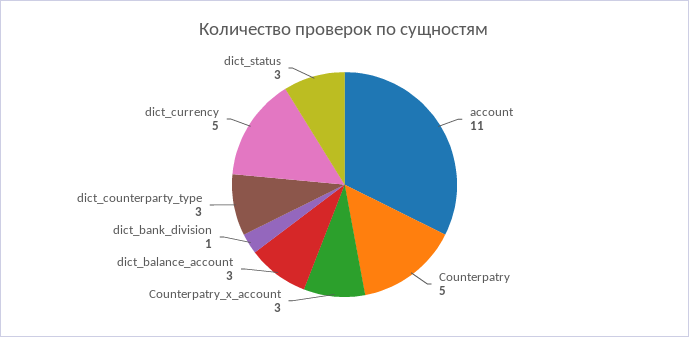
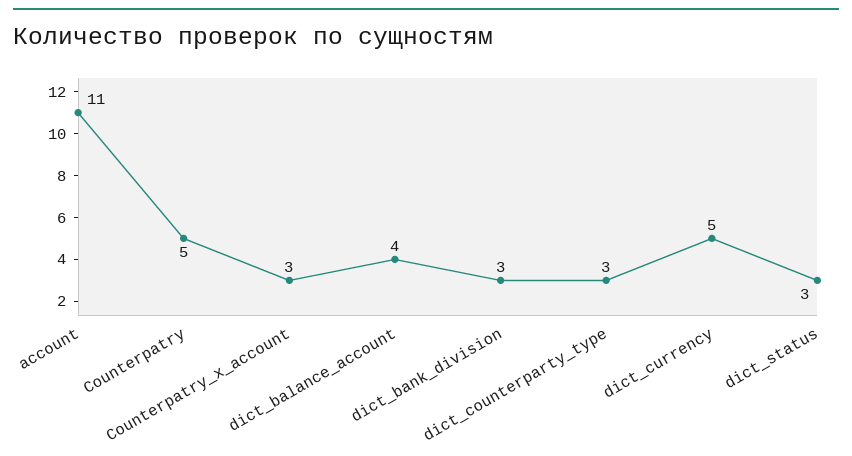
dict_balance_account: 3 -> 4
dict_bank_division: 1 -> 3

